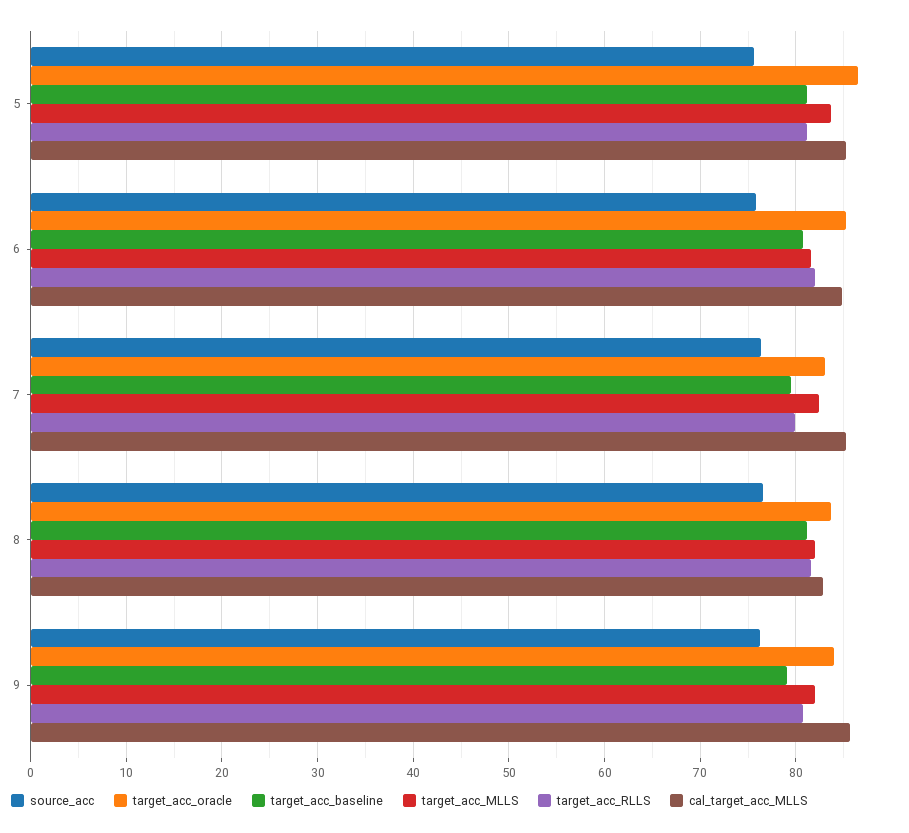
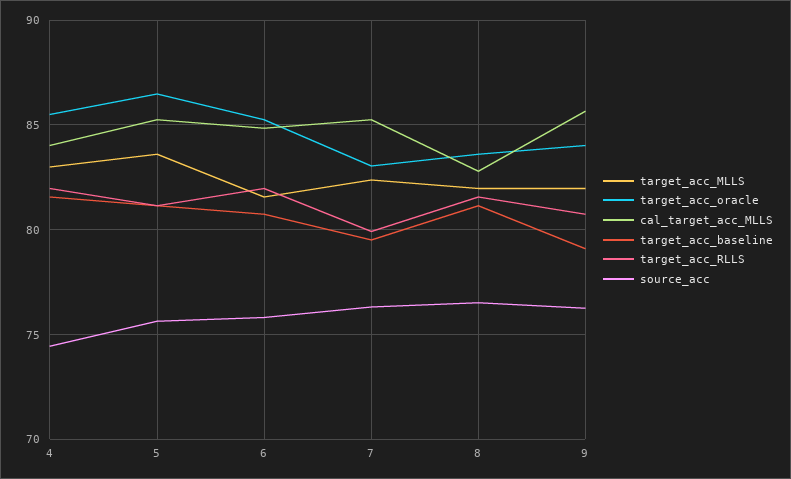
target_acc_MLLS, 4: none -> 83
target_acc_oracle, 4: none -> 85.5
cal_target_acc_MLLS, 4: none -> 84
target_acc_baseline, 4: none -> 81.5
target_acc_RLLS, 4: none -> 82
source_acc, 4: none -> 74.5

